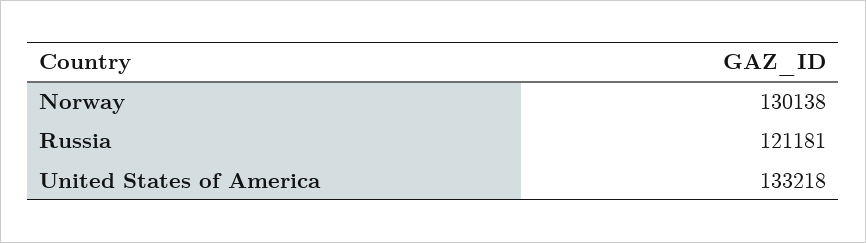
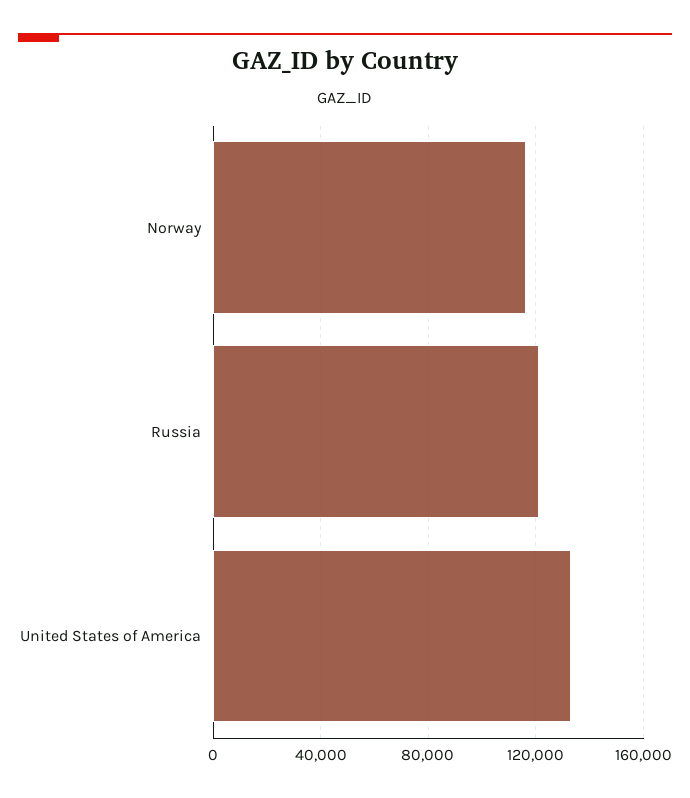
Norway: 130138 -> 115000

